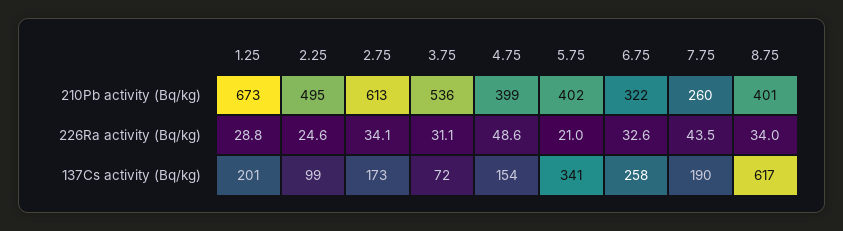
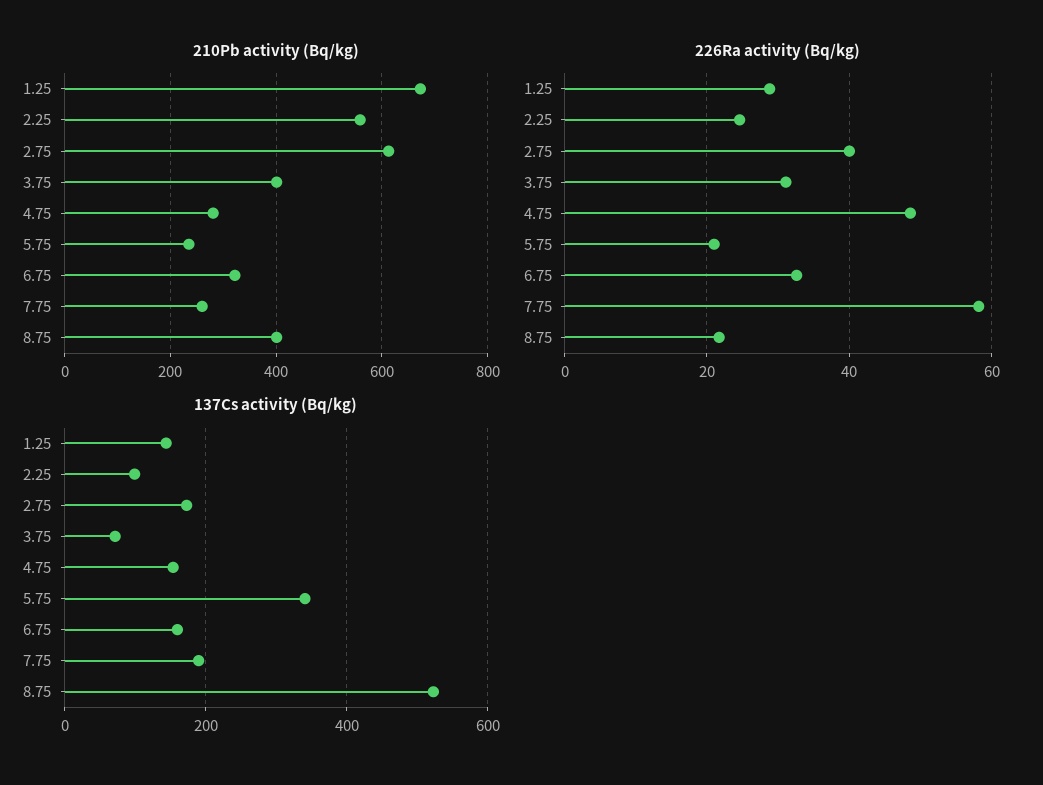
210Pb activity (Bq/kg), 2.25: 495 -> 560
210Pb activity (Bq/kg), 3.75: 536 -> 400
210Pb activity (Bq/kg), 4.75: 399 -> 280
210Pb activity (Bq/kg), 5.75: 402 -> 240
226Ra activity (Bq/kg), 2.75: 34.1 -> 40
226Ra activity (Bq/kg), 7.75: 43.5 -> 58
226Ra activity (Bq/kg), 8.75: 34 -> 22
137Cs activity (Bq/kg), 1.25: 201 -> 140
137Cs activity (Bq/kg), 6.75: 258 -> 160
137Cs activity (Bq/kg), 8.75: 617 -> 520

